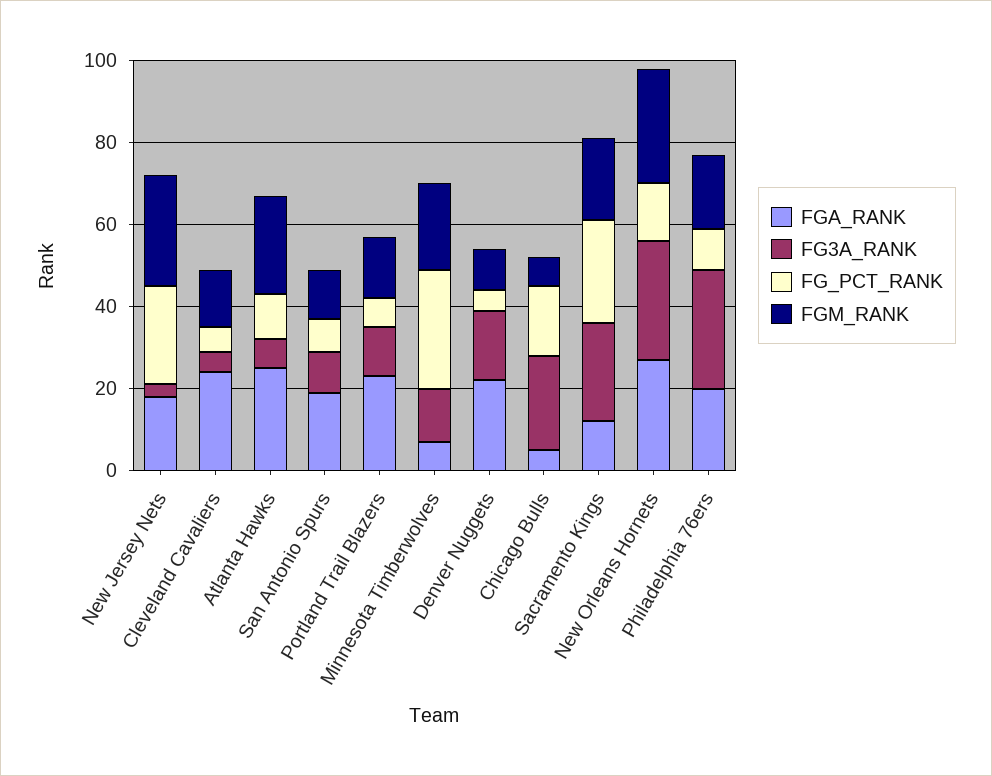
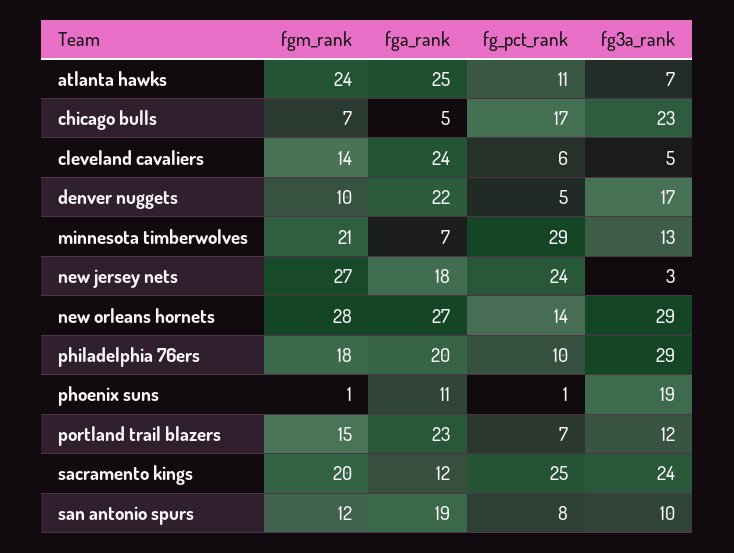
FGM_RANK, phoenix suns: none -> 1
FGA_RANK, phoenix suns: none -> 11
FG_PCT_RANK, phoenix suns: none -> 1
FG3A_RANK, phoenix suns: none -> 19

